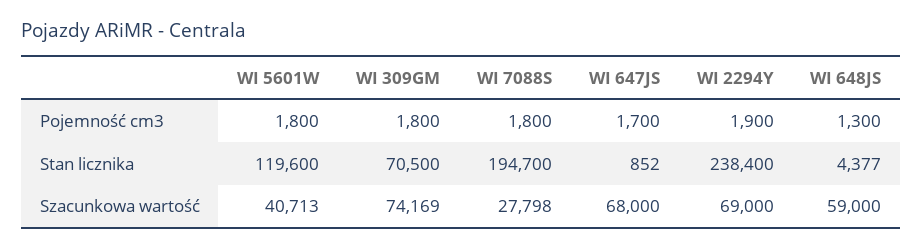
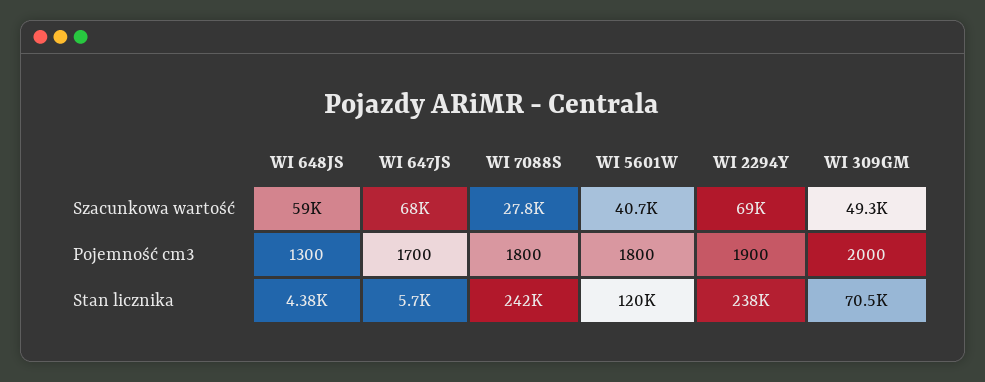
WI 309GM, Pojemność cm3: 1800 -> 2000
WI 7088S, Stan licznika: 194700 -> 242000
WI 647JS, Stan licznika: 852 -> 5700
WI 309GM, Szacunkowa wartość: 74169 -> 49300

